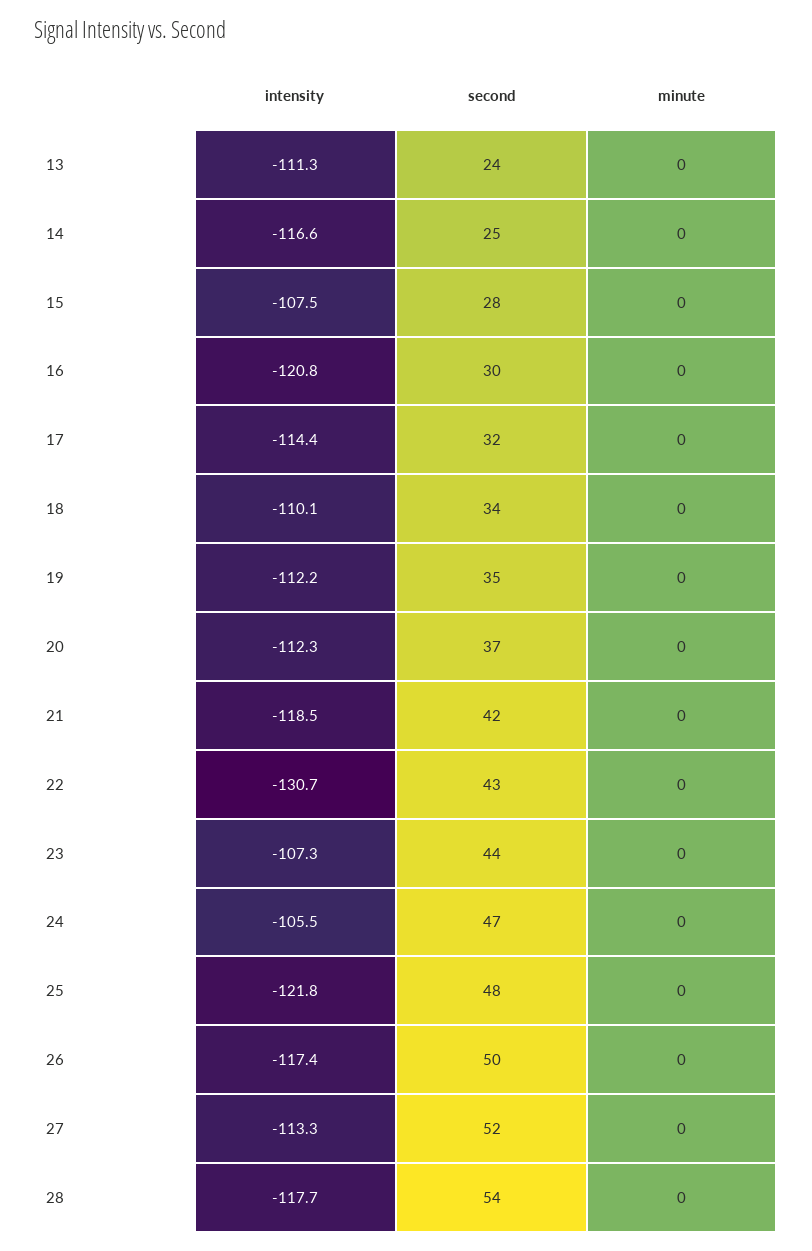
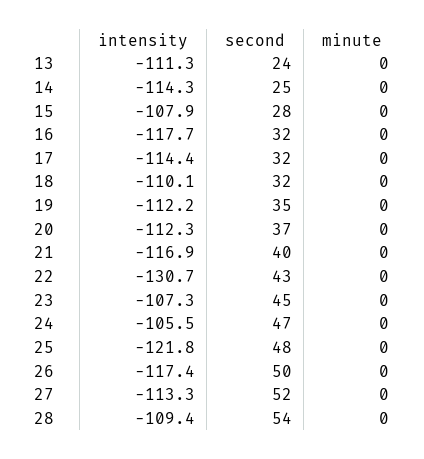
intensity, 14: -116.6 -> -114.3
intensity, 15: -107.5 -> -107.9
intensity, 16: -120.8 -> -117.7
second, 16: 30 -> 32
second, 18: 34 -> 32
intensity, 21: -118.5 -> -116.9
second, 21: 42 -> 40
second, 23: 44 -> 45
intensity, 28: -117.7 -> -109.4

